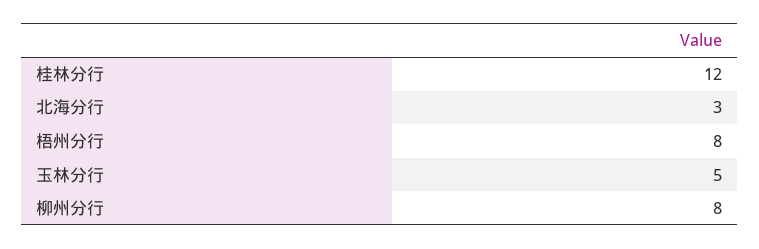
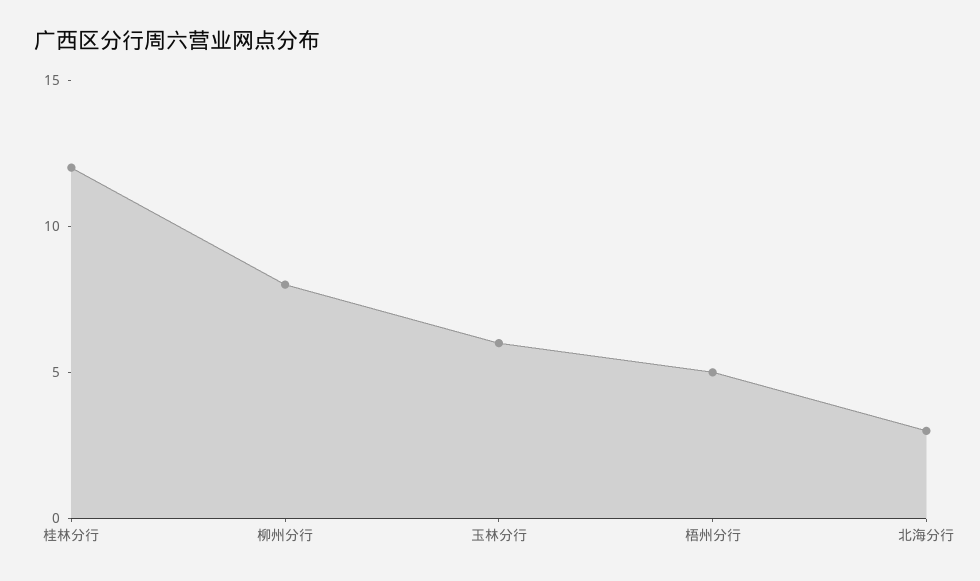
梧州分行: 8 -> 5
玉林分行: 5 -> 6

